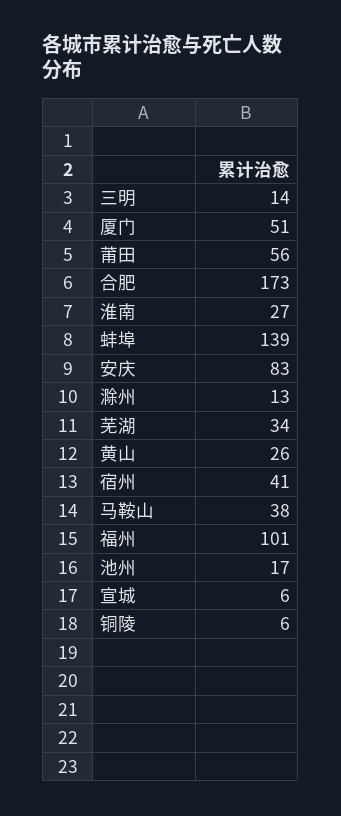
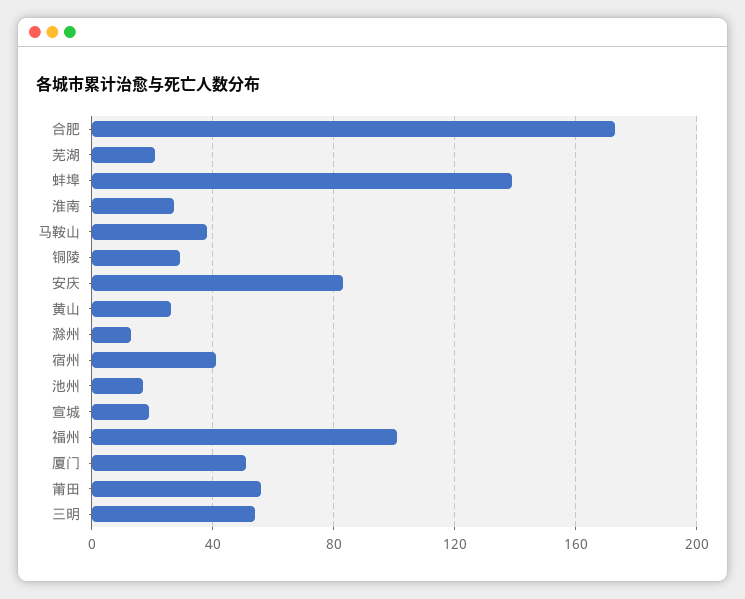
三明: 14 -> 55
芜湖: 34 -> 20
宣城: 6 -> 20
铜陵: 6 -> 30

